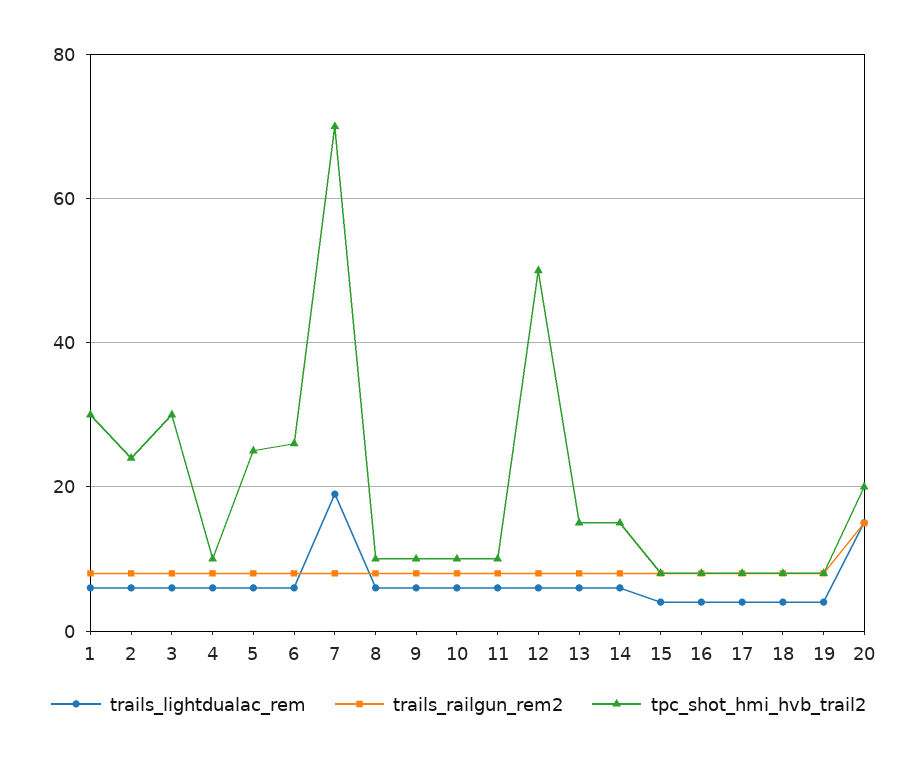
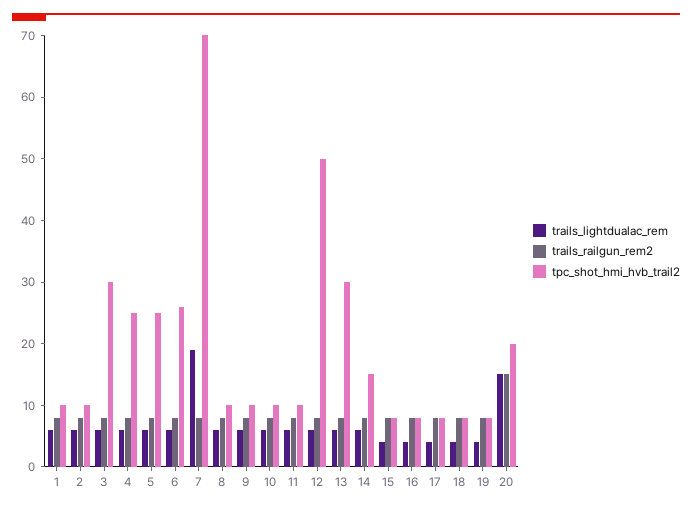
tpc_shot_hmi_hvb_trail2, 1: 30 -> 10
tpc_shot_hmi_hvb_trail2, 2: 25 -> 10
tpc_shot_hmi_hvb_trail2, 4: 10 -> 25
tpc_shot_hmi_hvb_trail2, 13: 15 -> 30

